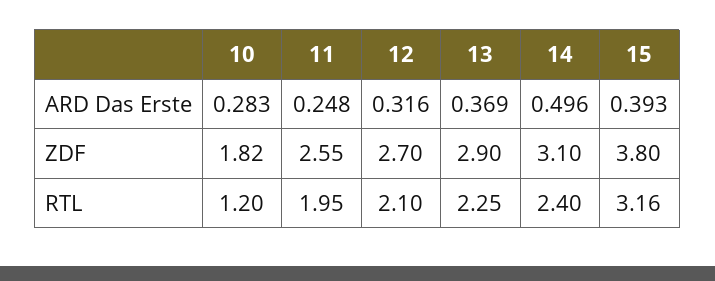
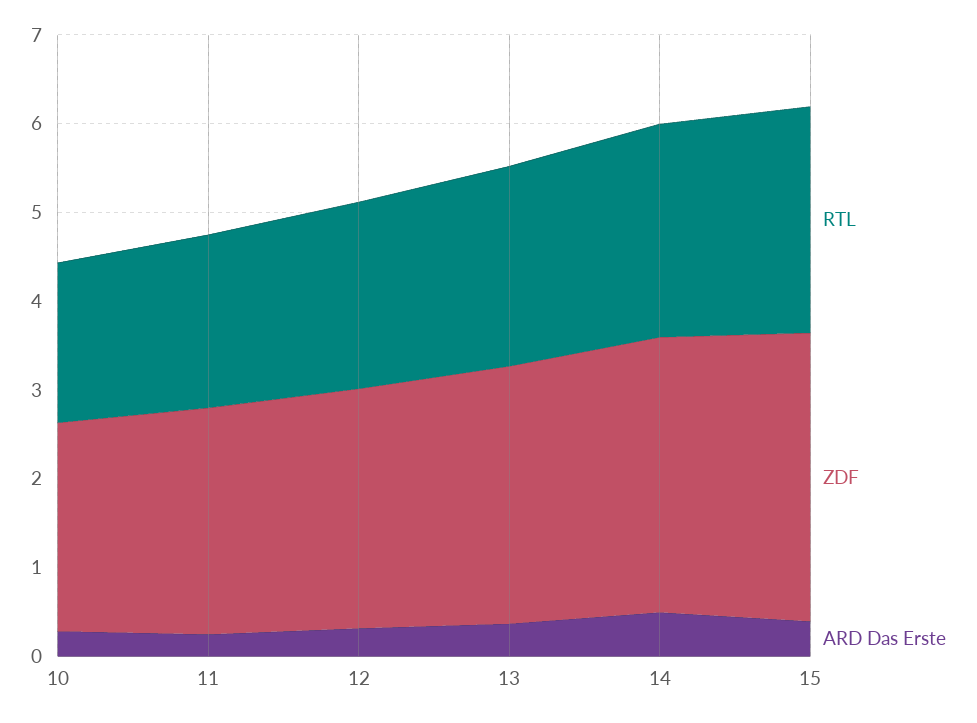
ZDF, 10: 1.82 -> 2.4
ZDF, 15: 3.8 -> 3.2
RTL, 10: 1.2 -> 1.8
RTL, 15: 3.16 -> 2.6

